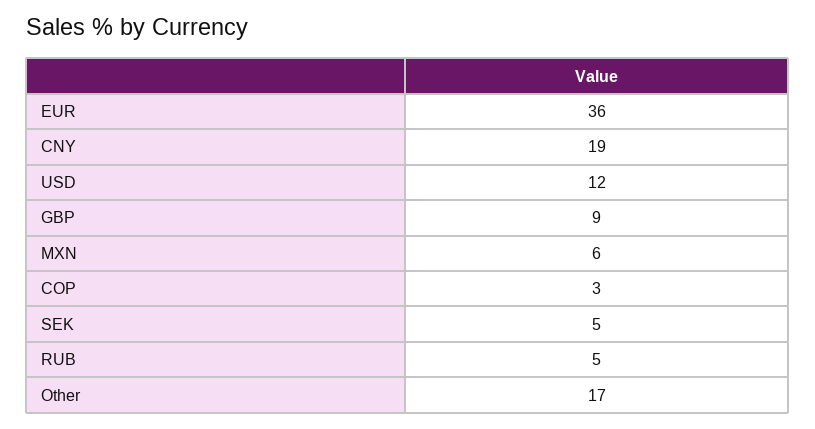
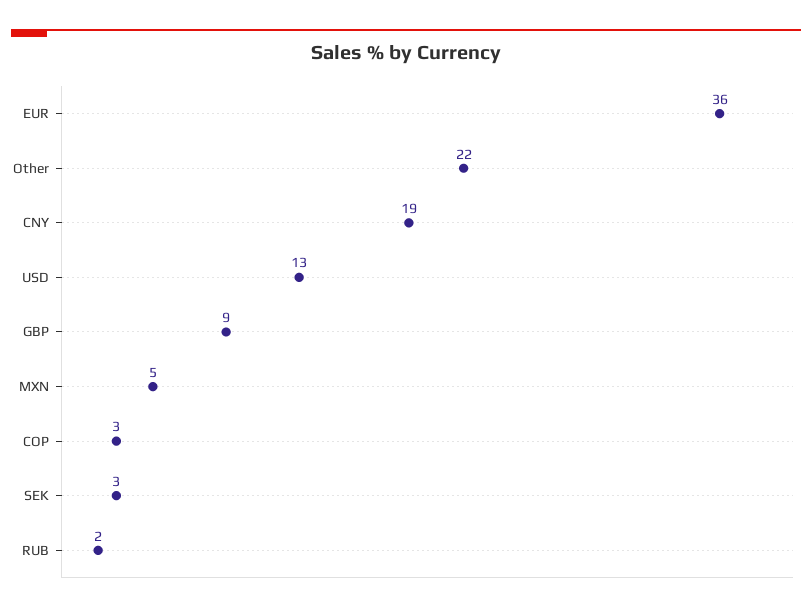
USD: 12 -> 13
MXN: 6 -> 5
SEK: 5 -> 3
RUB: 5 -> 2
Other: 17 -> 22

